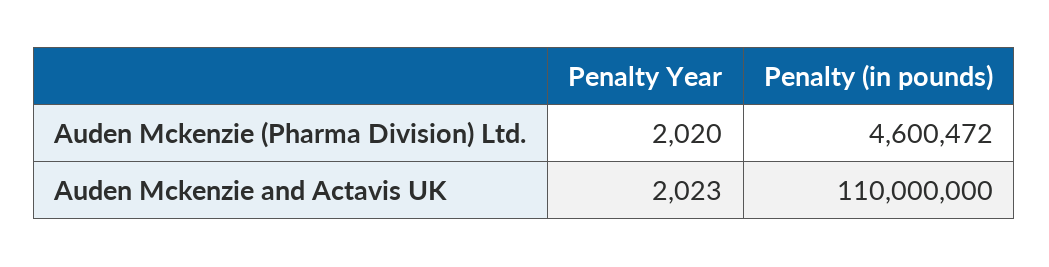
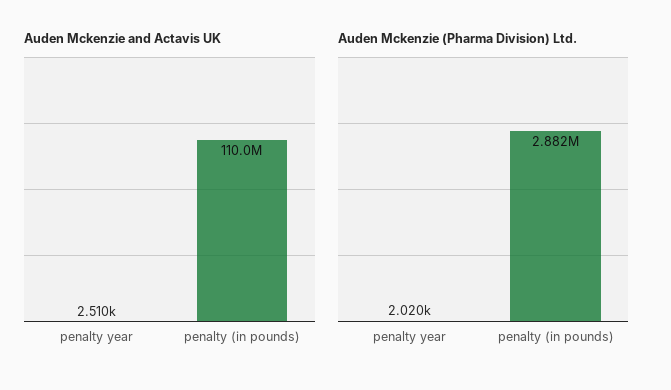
Auden Mckenzie (Pharma Division) Ltd., Penalty (in pounds): 4600472 -> 2882000
Auden Mckenzie and Actavis UK, Penalty Year: 2023 -> 2510

